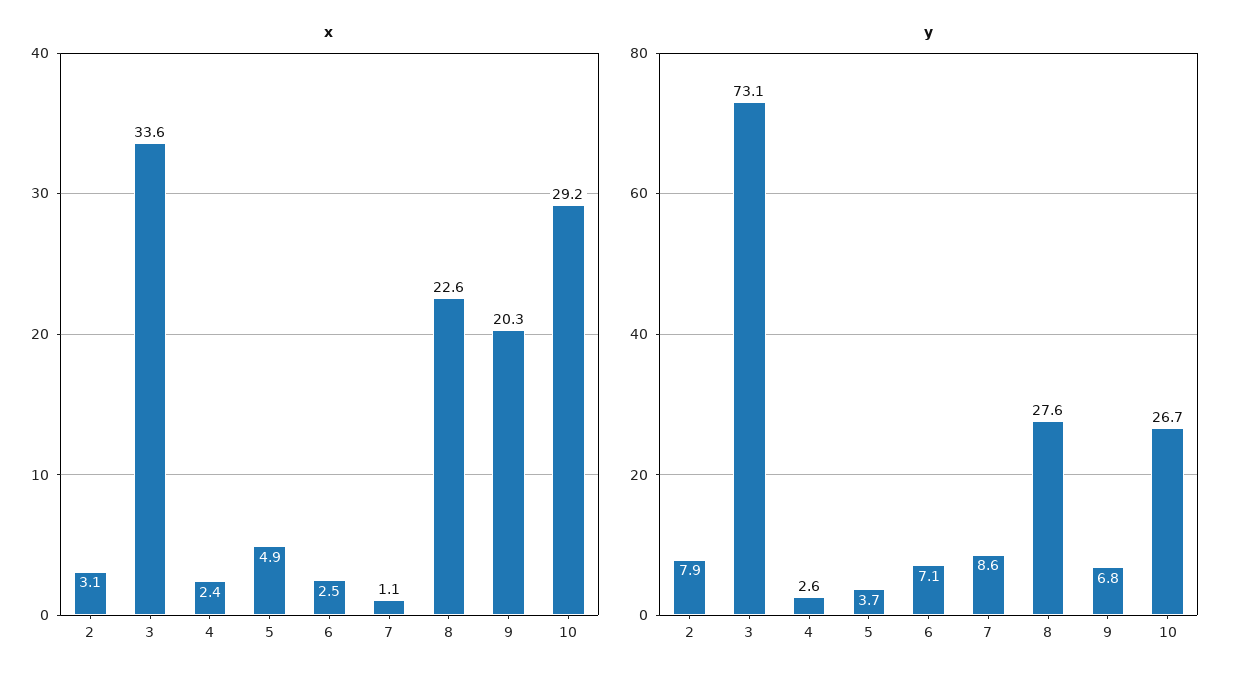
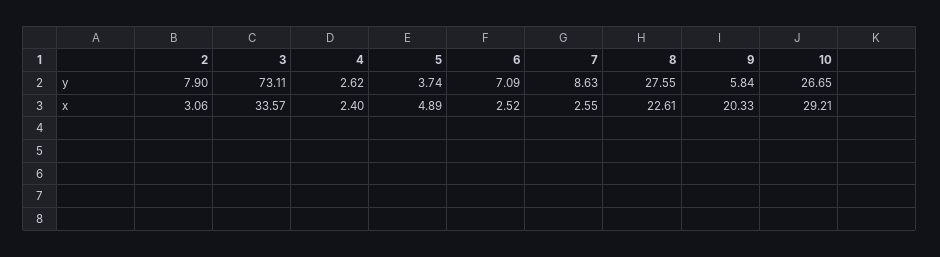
x, 7: 1.1 -> 2.55
y, 9: 6.8 -> 5.84

